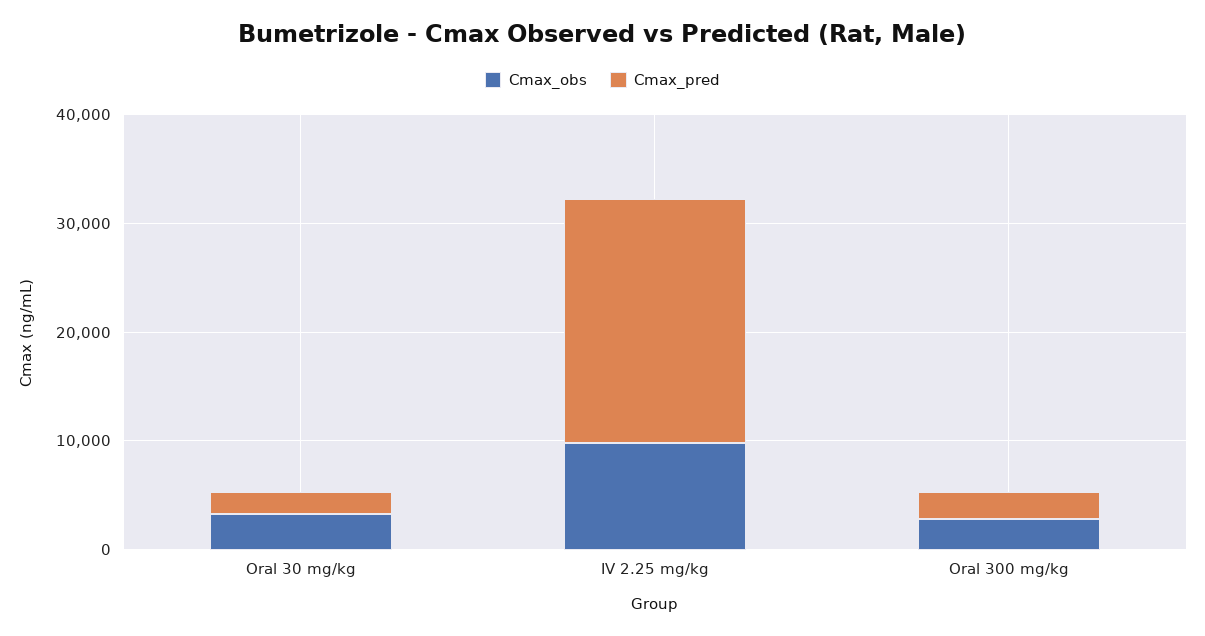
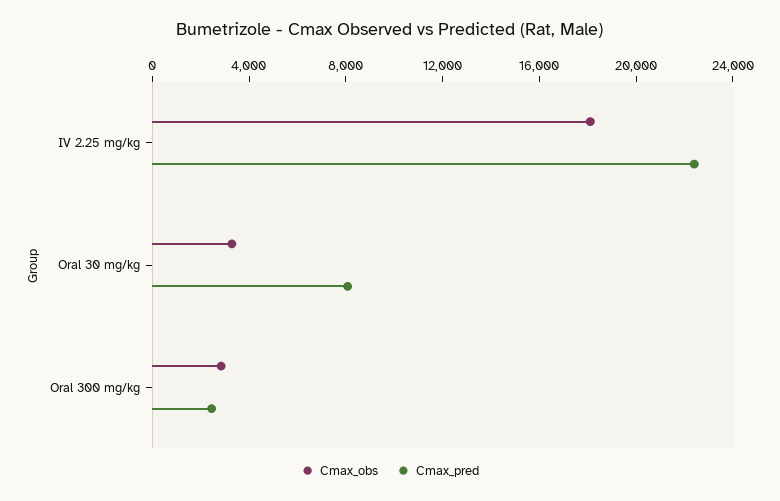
Cmax_pred, Oral 30 mg/kg: 2000 -> 8000
Cmax_obs, IV 2.25 mg/kg: 10000 -> 18000

